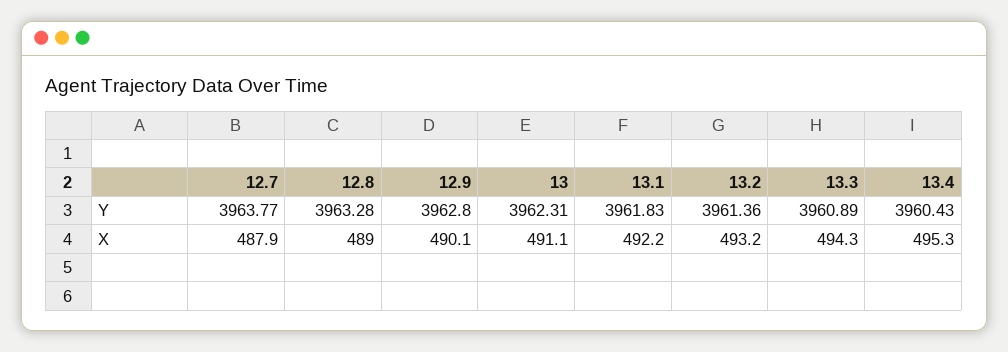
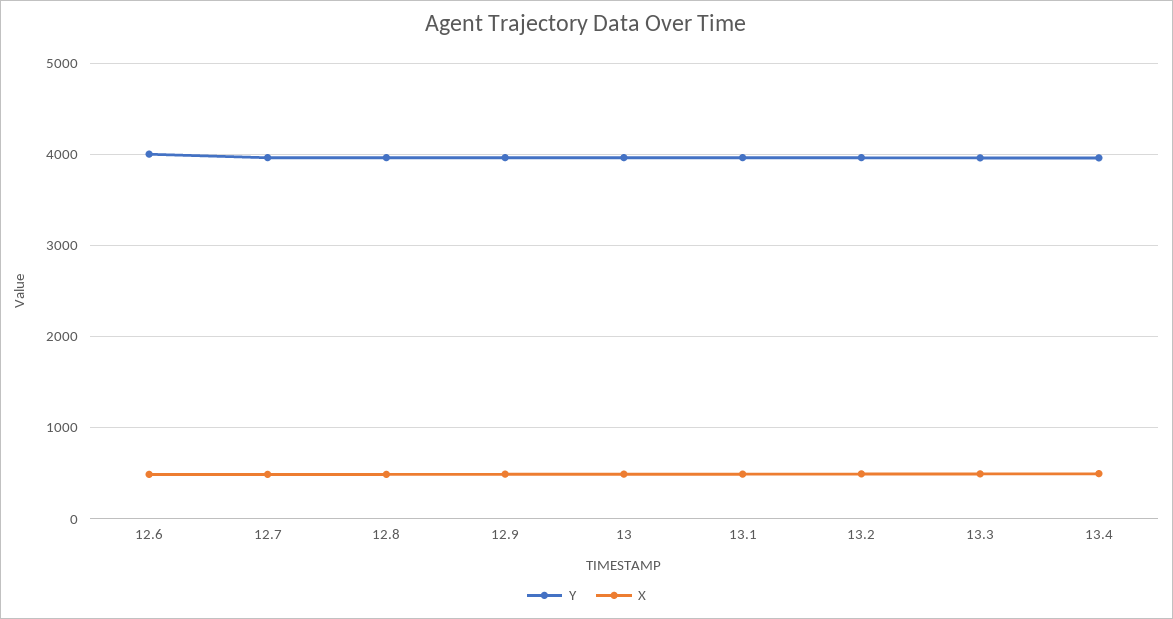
Y, 12.6: none -> 4000
X, 12.6: none -> 500

